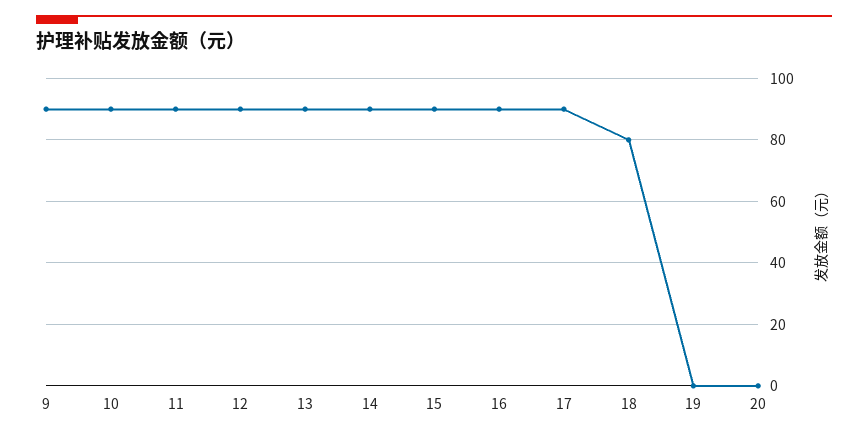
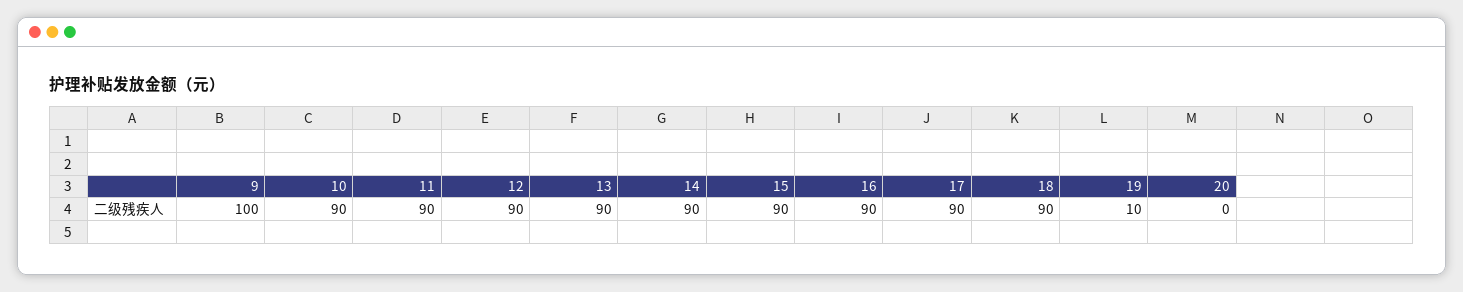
9: 90 -> 100
18: 80 -> 90
19: 0 -> 10

